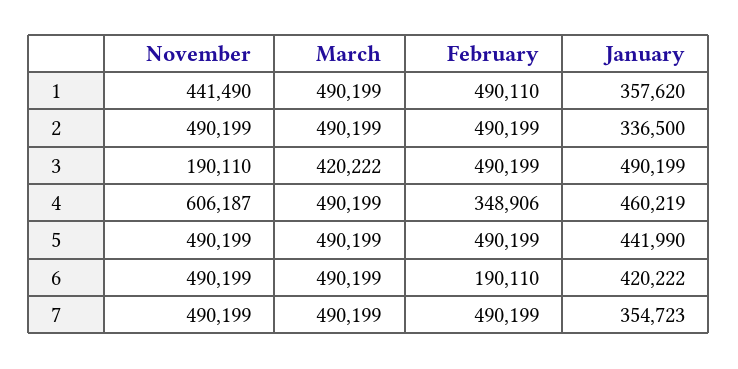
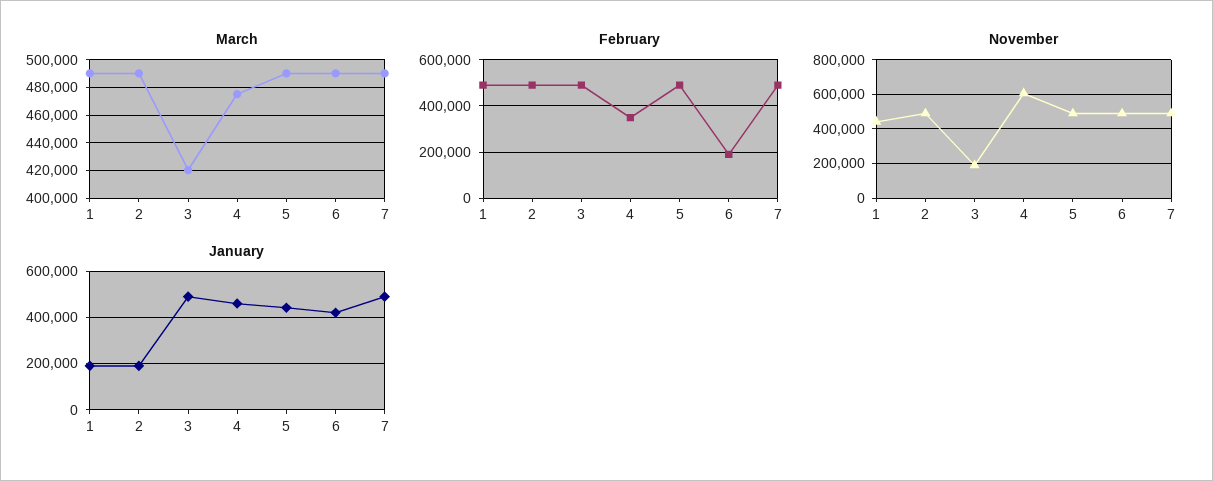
January, 1: 357620 -> 200000
January, 2: 336500 -> 200000
March, 4: 490199 -> 475000
January, 7: 354723 -> 500000

